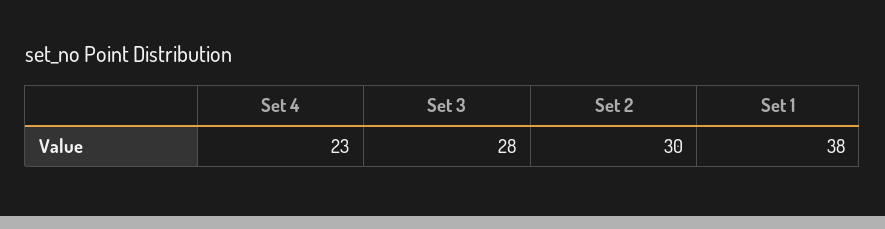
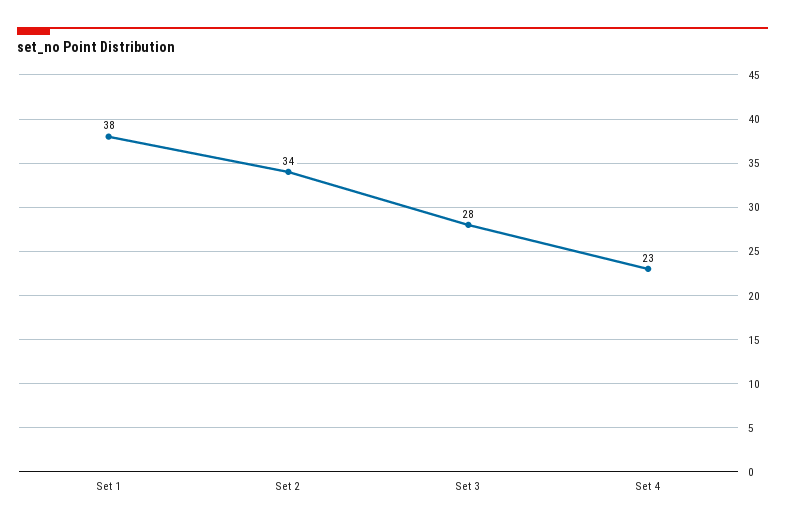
Set 2: 30 -> 34

